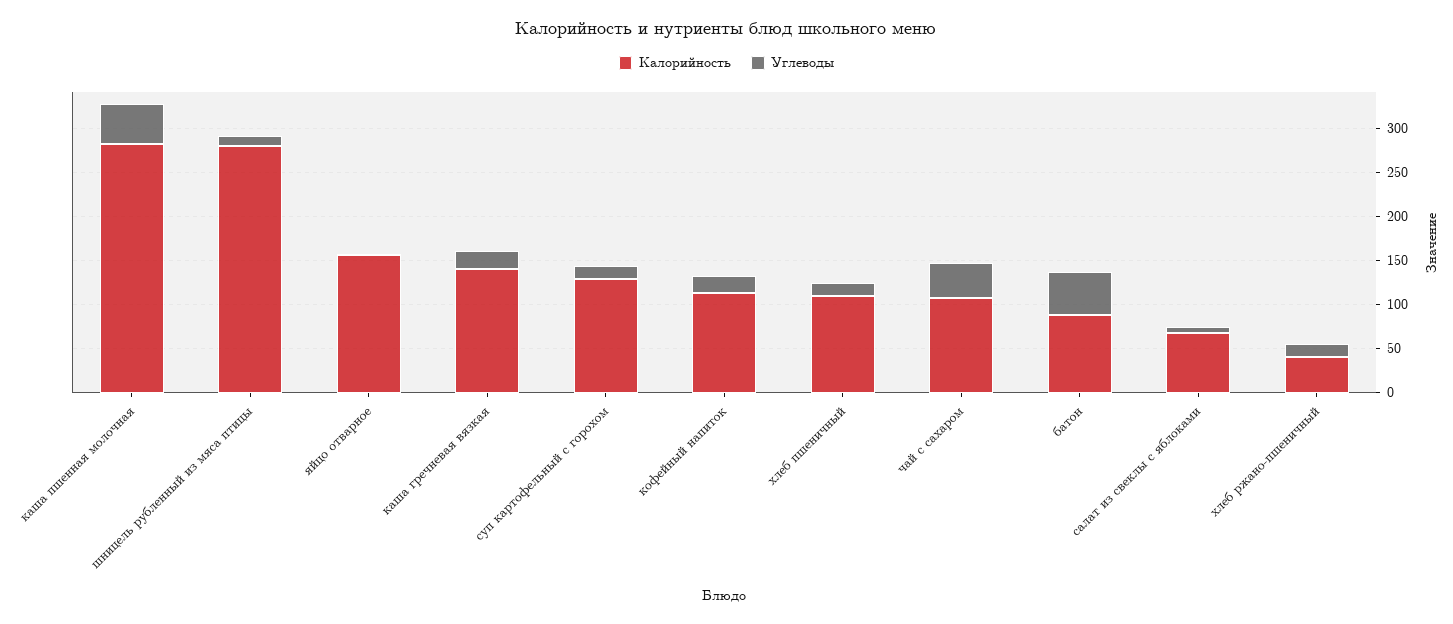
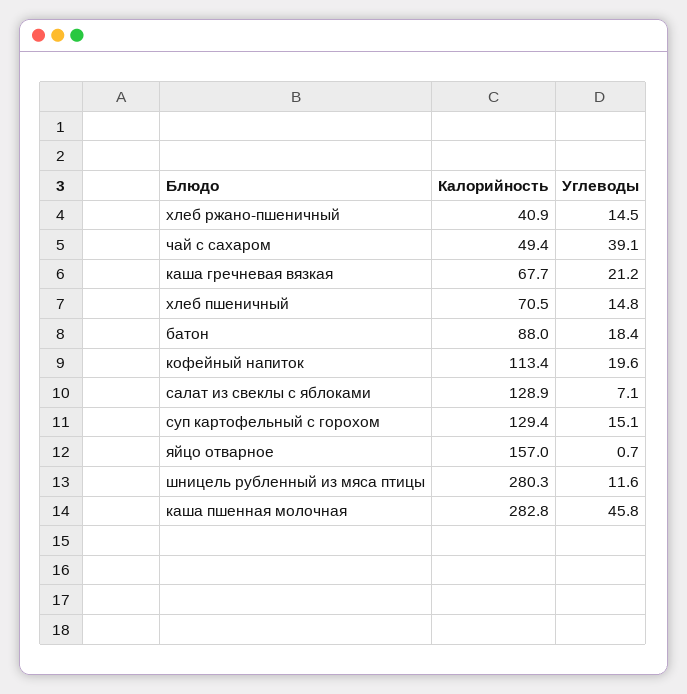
Калорийность, каша гречневая вязкая: 140 -> 67.7
Калорийность, хлеб пшеничный: 110 -> 70.5
Калорийность, чай с сахаром: 110 -> 49.4
Углеводы, батон: 50 -> 18.4
Калорийность, салат из свеклы с яблоками: 70 -> 128.9

